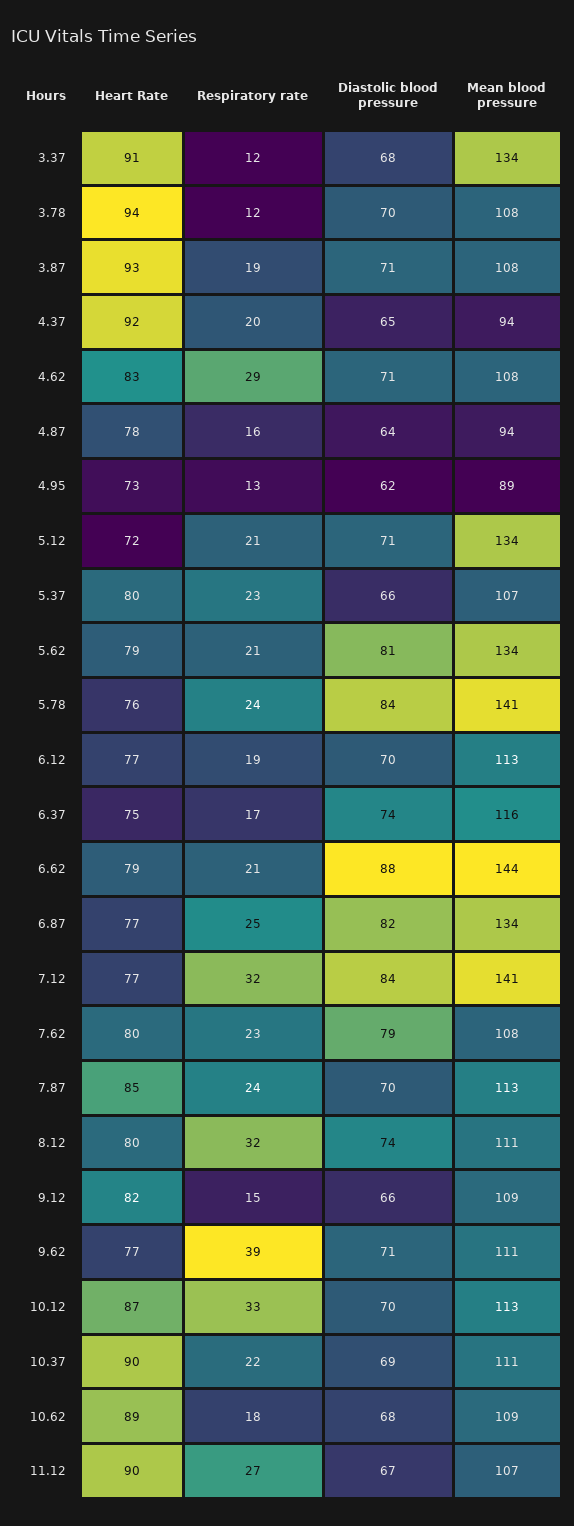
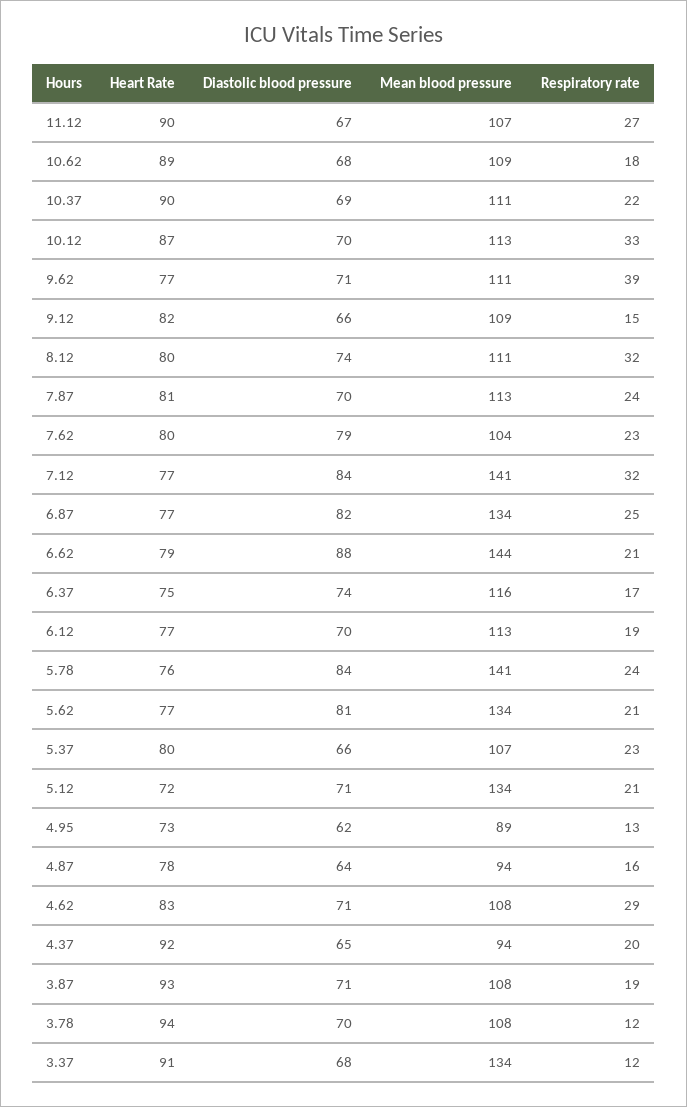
Heart Rate, 5.62: 79 -> 77
Mean blood pressure, 7.62: 108 -> 104
Heart Rate, 7.87: 85 -> 81

